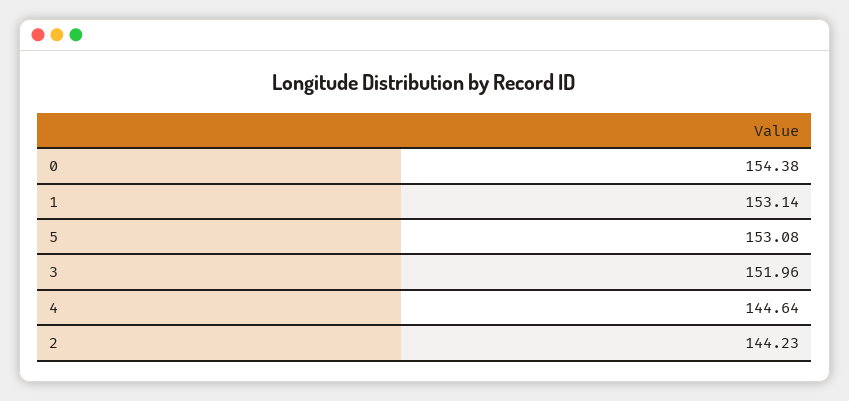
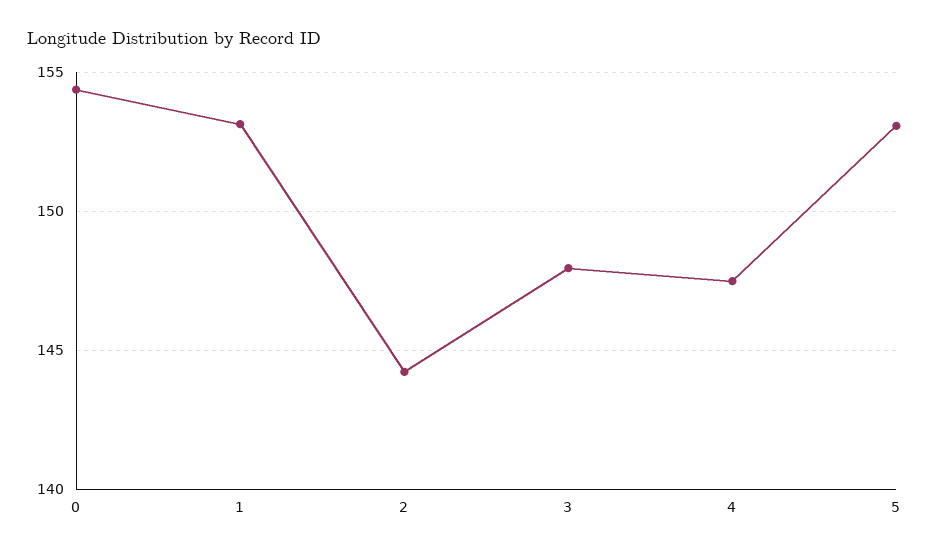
3: 151.96 -> 148
4: 144.64 -> 147.5

